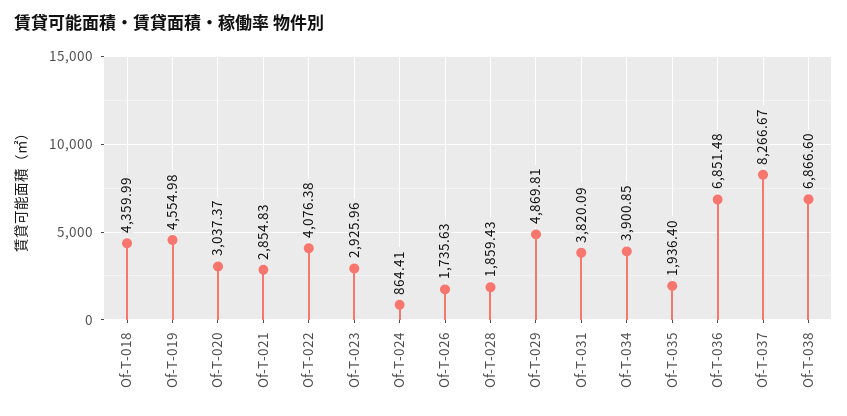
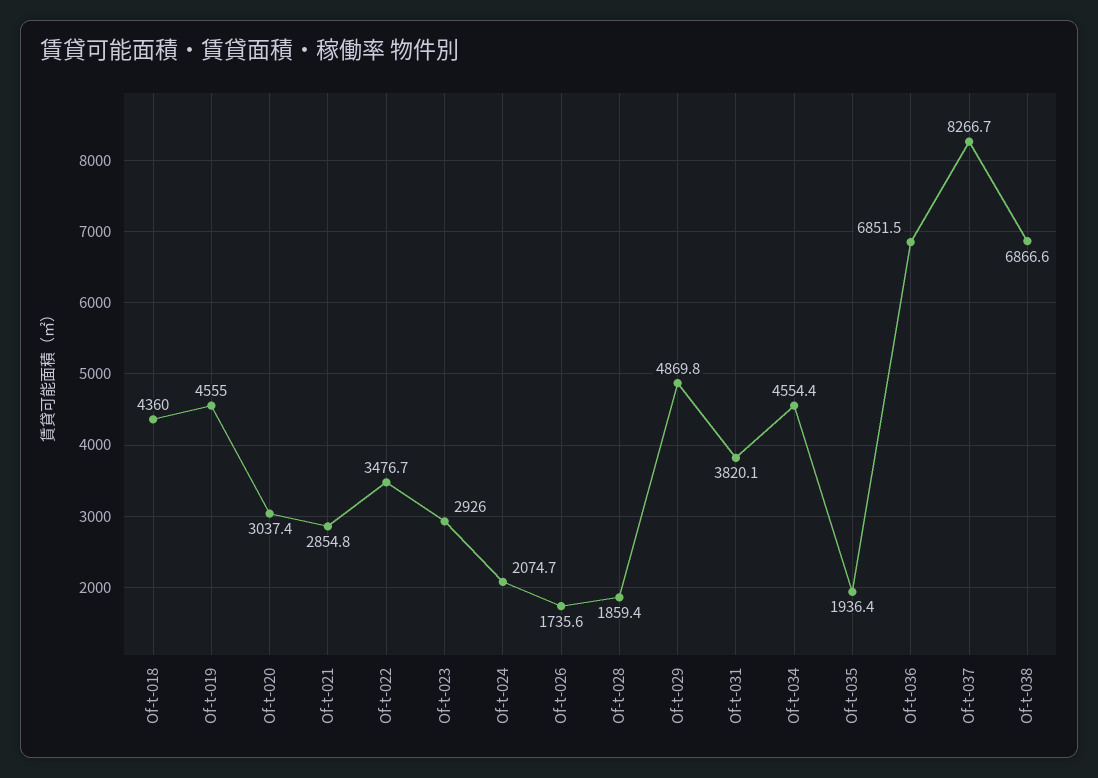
Of-T-022: 4076.38 -> 3476.7
Of-T-024: 864.41 -> 2074.7
Of-T-034: 3900.85 -> 4554.4

